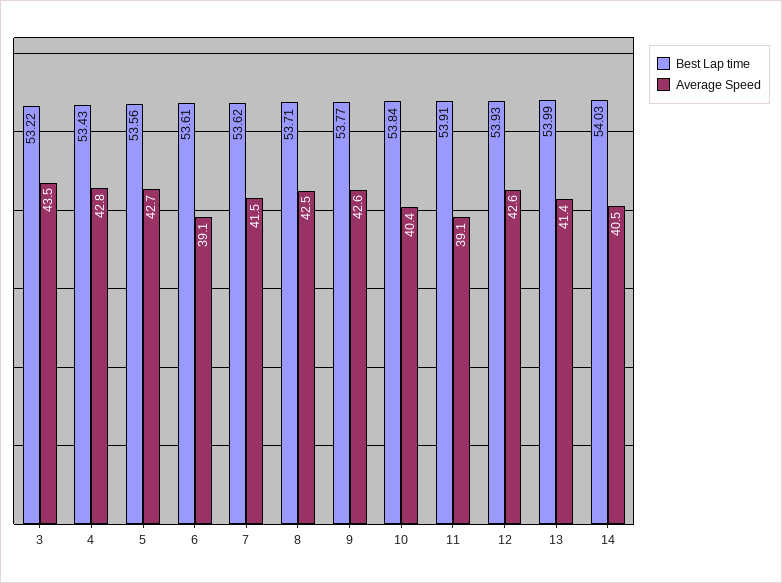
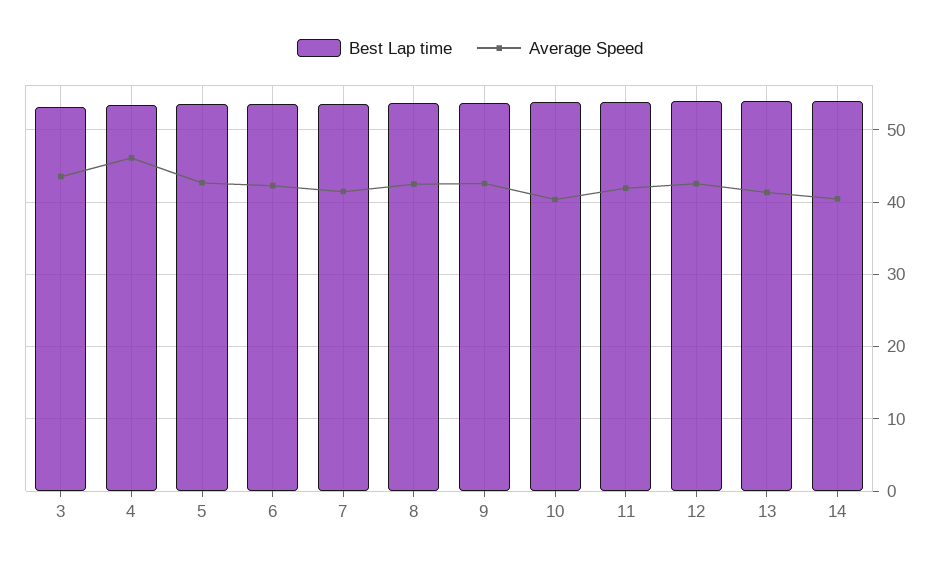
Average Speed, 4: 42.8 -> 46
Average Speed, 6: 39.1 -> 42
Average Speed, 11: 39.1 -> 42

